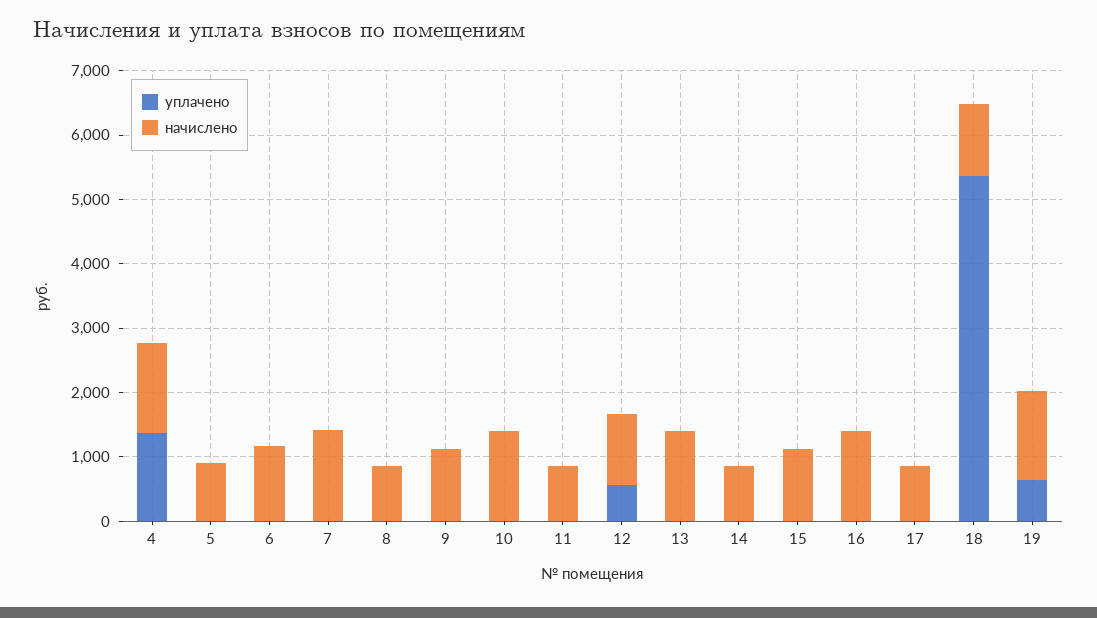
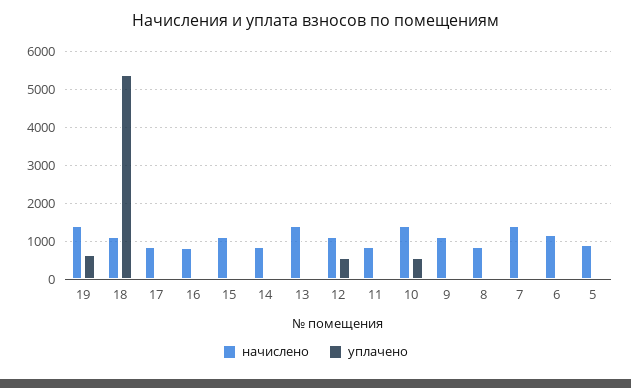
уплачено, 4: 1400 -> none
начислено, 4: 1400 -> none
уплачено, 10: 0 -> 600
начислено, 16: 1400 -> 800

